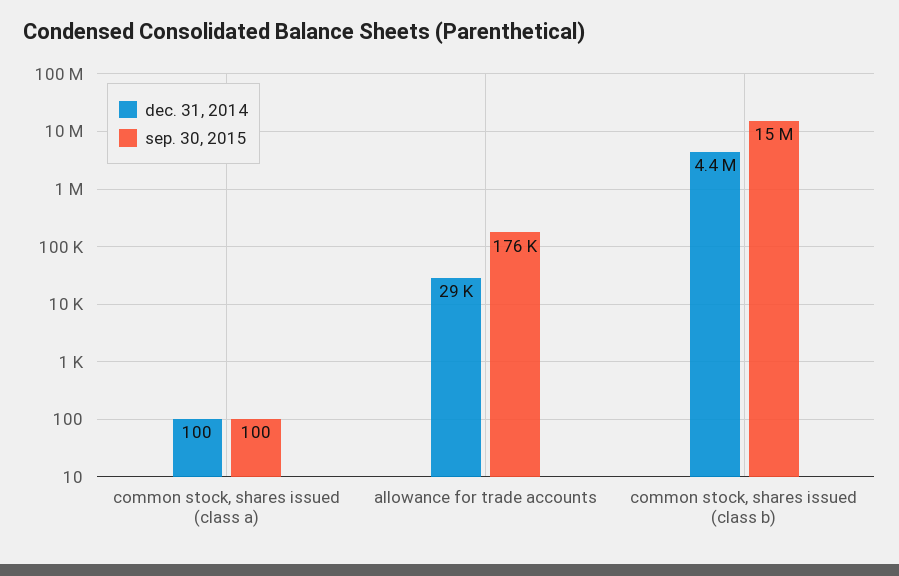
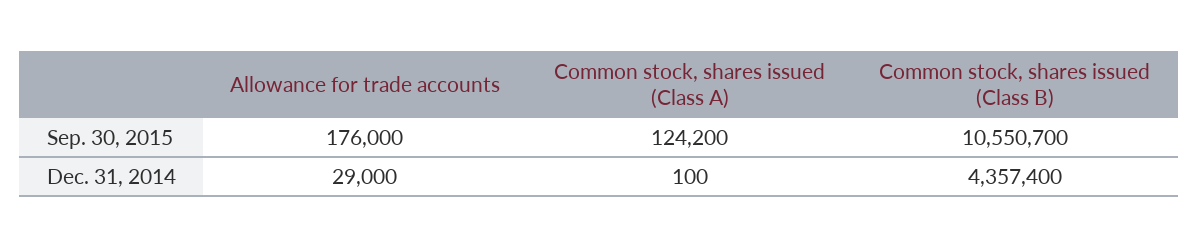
sep. 30, 2015, common stock, shares issued (class a): 100 -> 124200
sep. 30, 2015, common stock, shares issued (class b): 15000000 -> 10550700

